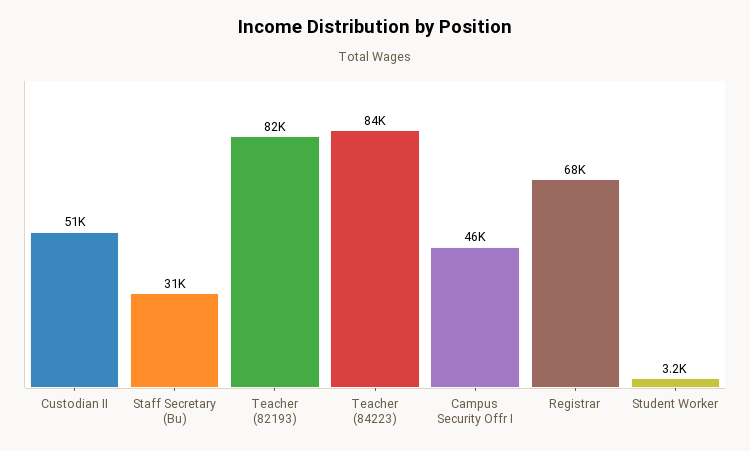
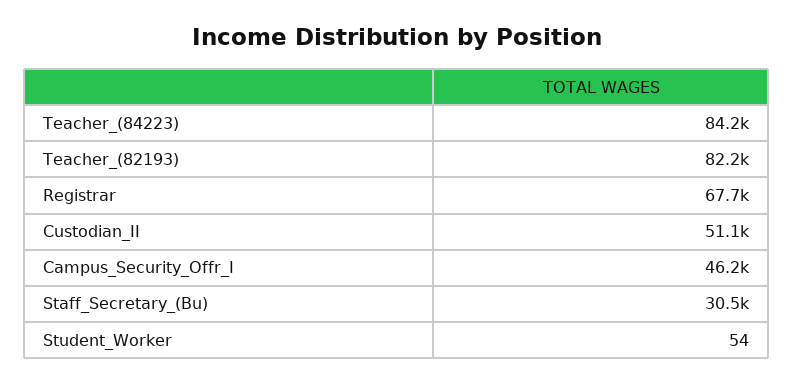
Student Worker: 3200 -> 54

